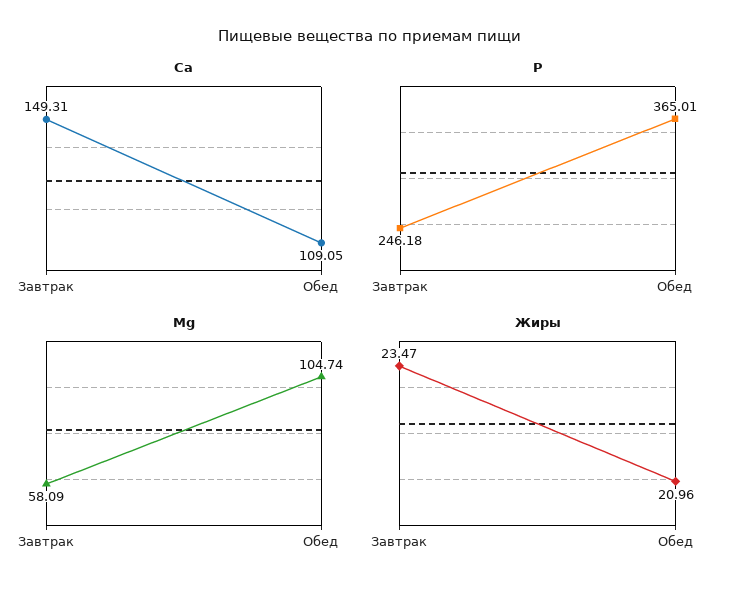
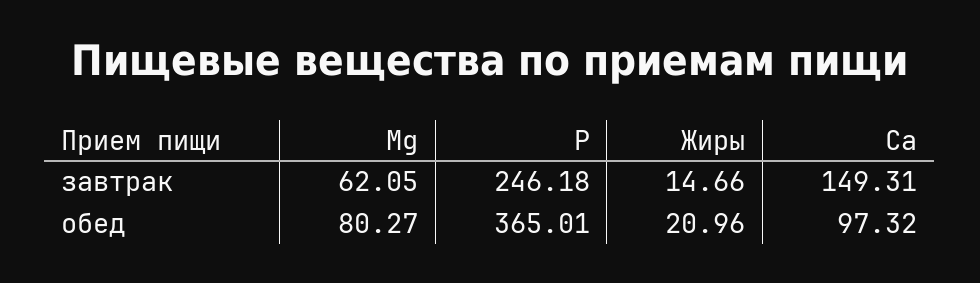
Ca, Обед: 109.05 -> 97.32
Mg, Завтрак: 58.09 -> 62.05
Mg, Обед: 104.74 -> 80.27
Жиры, Завтрак: 23.47 -> 14.66

